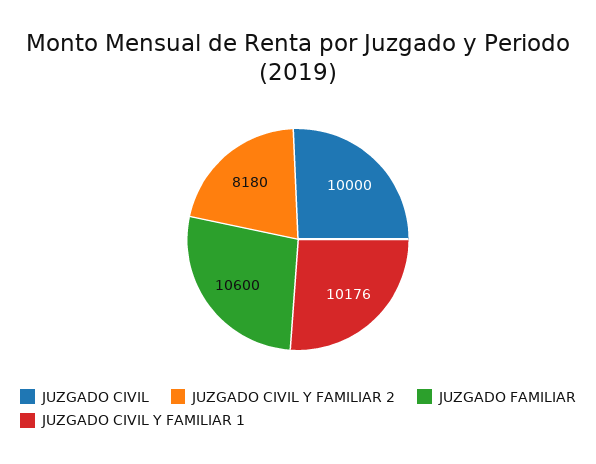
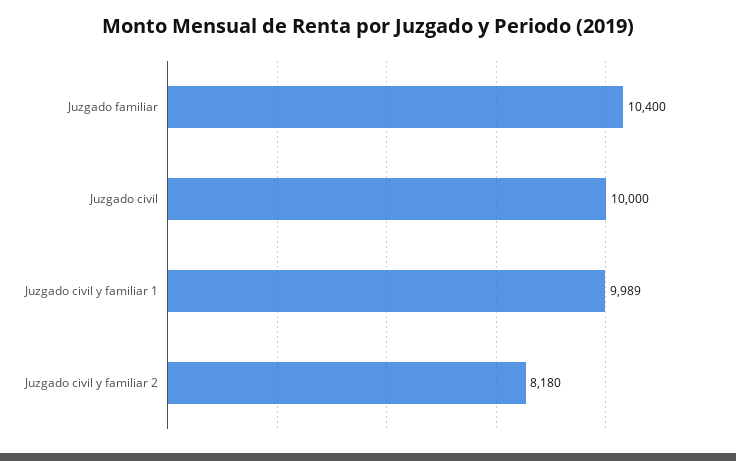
JUZGADO FAMILIAR: 10600 -> 10400
JUZGADO CIVIL Y FAMILIAR 1: 10176 -> 9989

